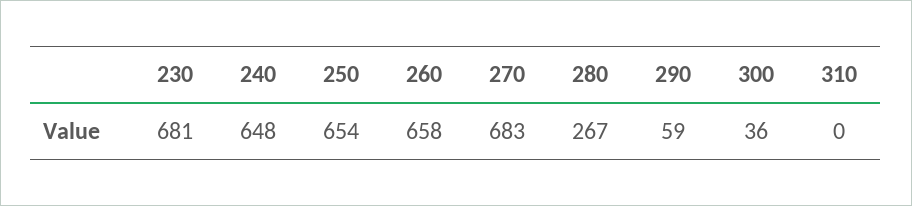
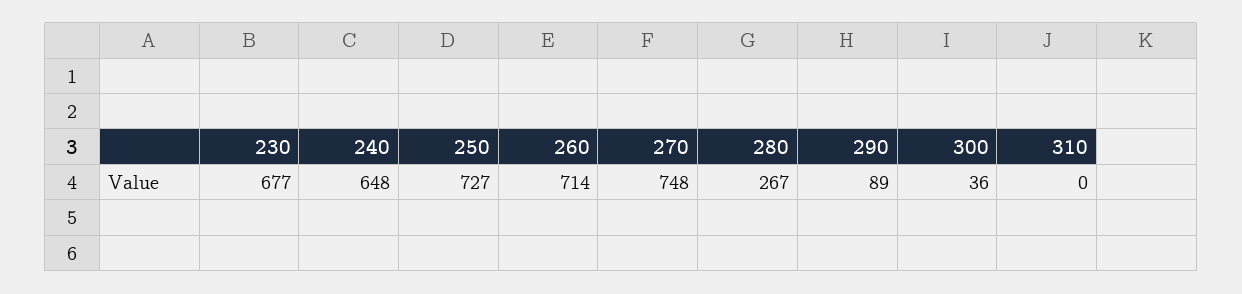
230: 681 -> 677
250: 654 -> 727
260: 658 -> 714
270: 683 -> 748
290: 59 -> 89

